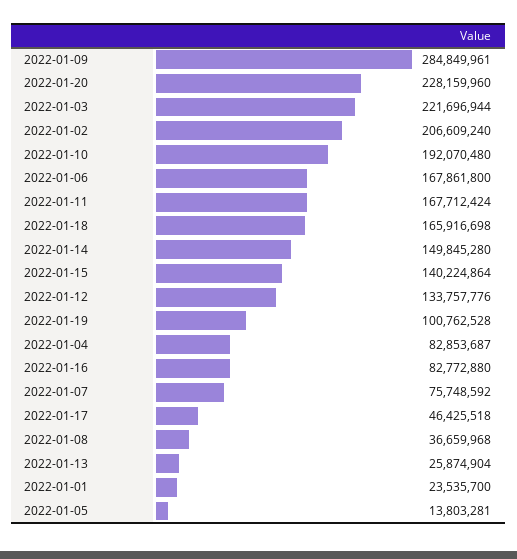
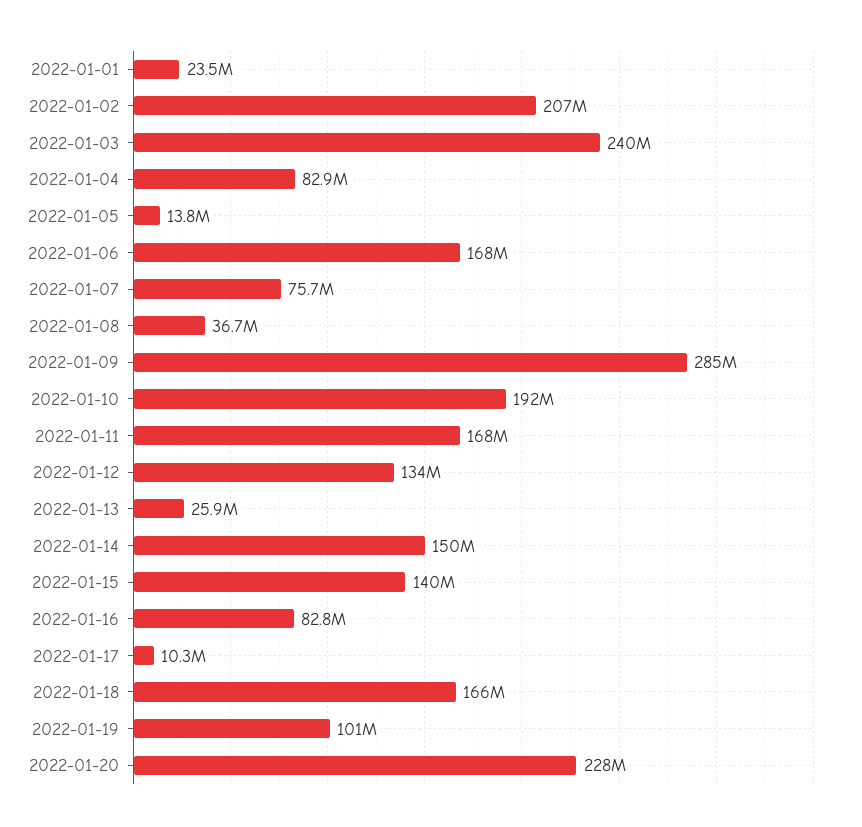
2022-01-03: 221696944 -> 240000000
2022-01-17: 46425518 -> 10300000

